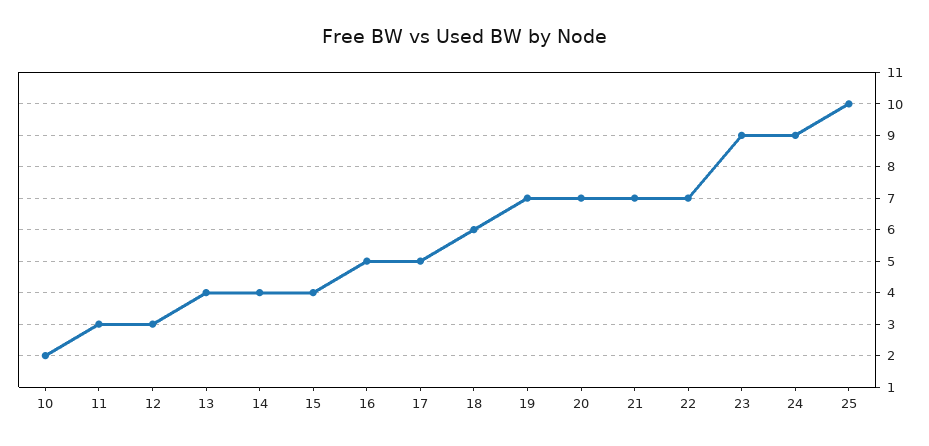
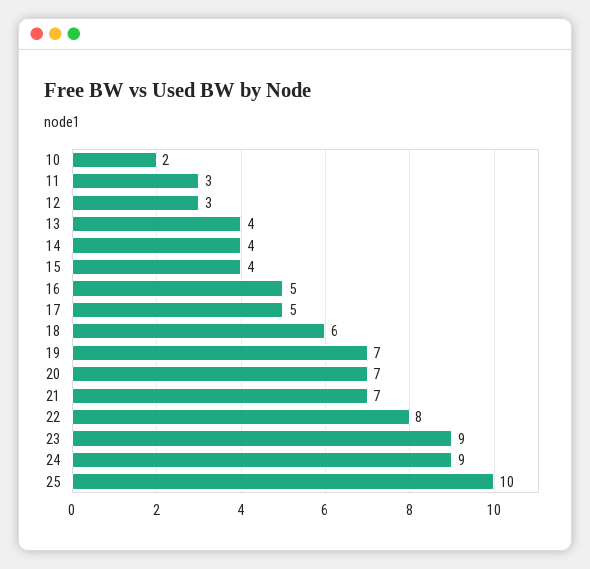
22: 7 -> 8

